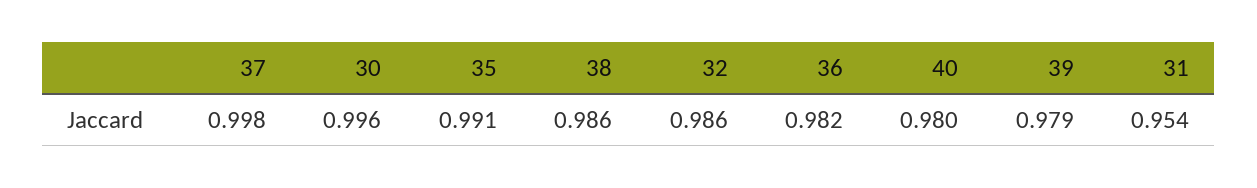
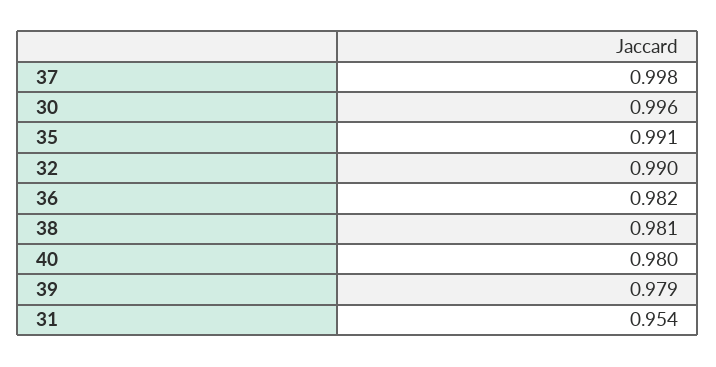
38: 0.986 -> 0.981
32: 0.986 -> 0.99

